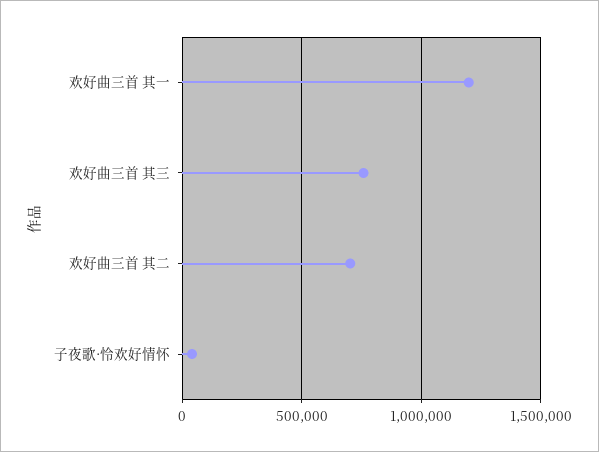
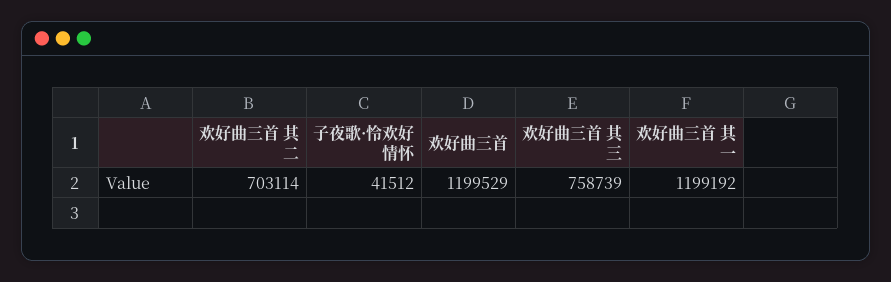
欢好曲三首: none -> 1199529

